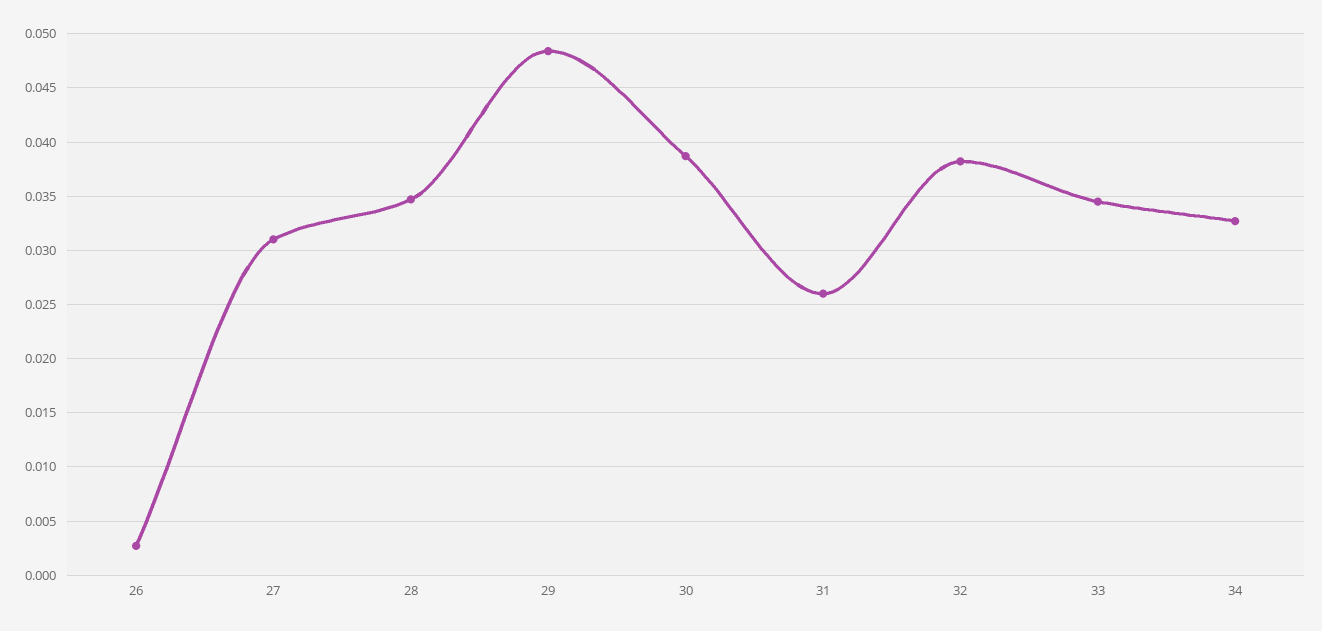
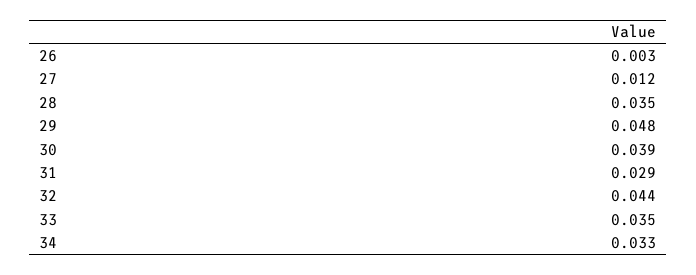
27: 0.031 -> 0.012
31: 0.026 -> 0.029
32: 0.038 -> 0.044

